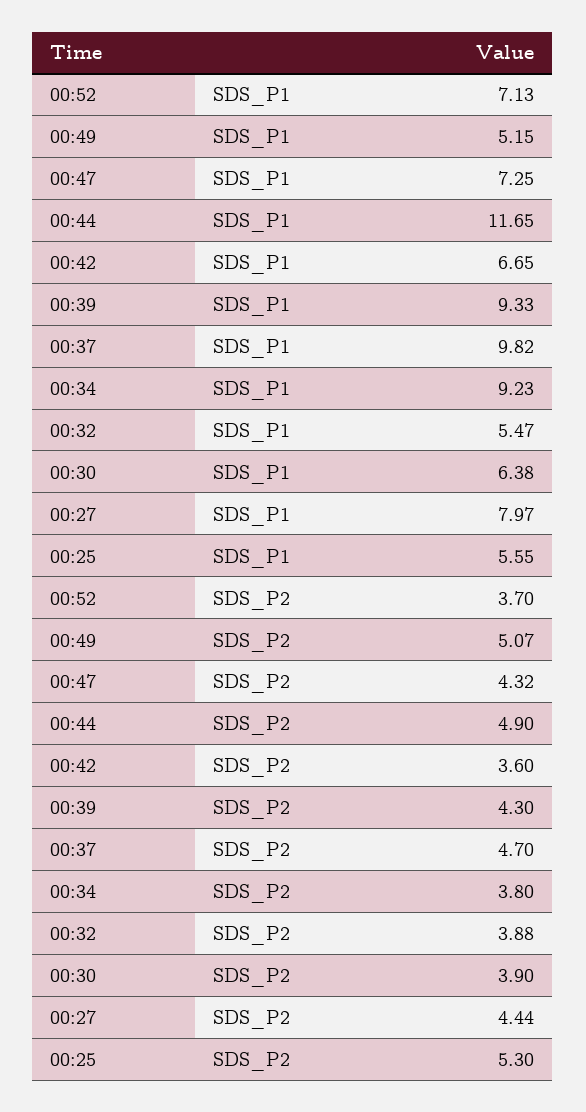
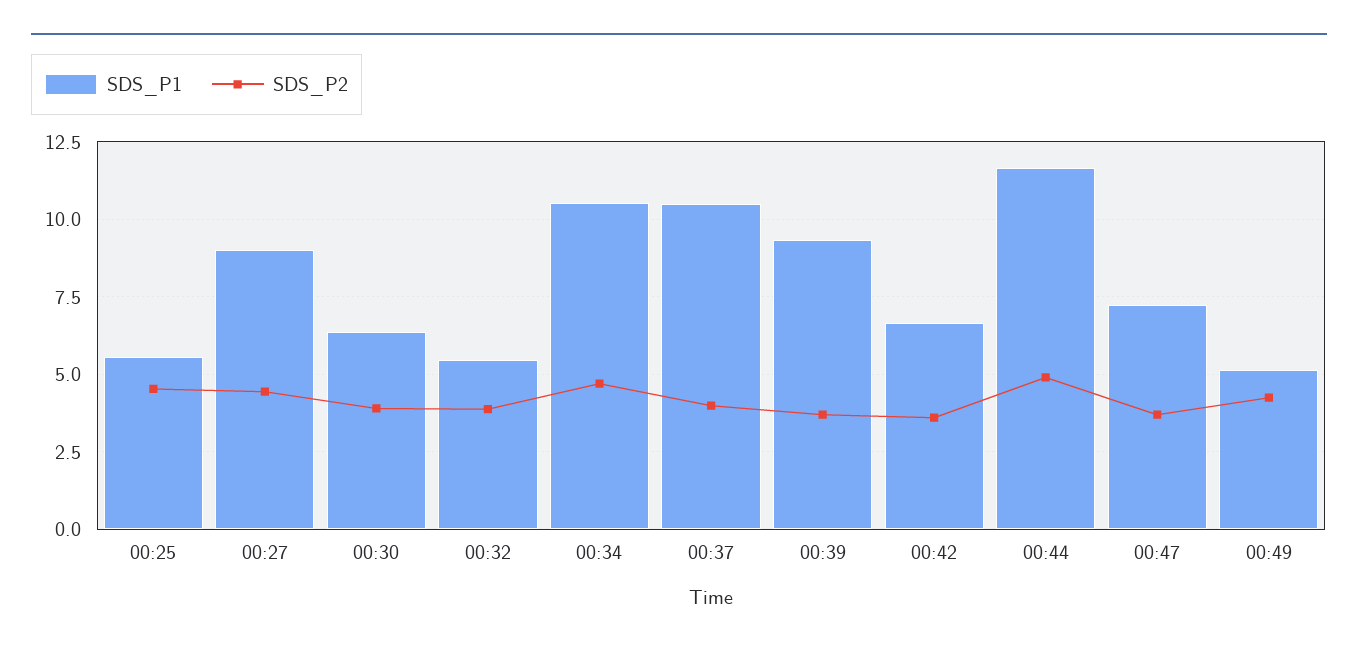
SDS_P1, 00:52: 7.13 -> none
SDS_P1, 00:37: 9.82 -> 10.5
SDS_P1, 00:34: 9.23 -> 10.5
SDS_P1, 00:27: 7.97 -> 9
SDS_P2, 00:52: 3.7 -> none
SDS_P2, 00:49: 5.07 -> 4.25
SDS_P2, 00:47: 4.32 -> 3.75
SDS_P2, 00:39: 4.3 -> 3.75
SDS_P2, 00:37: 4.7 -> 4
SDS_P2, 00:34: 3.8 -> 4.75
SDS_P2, 00:25: 5.3 -> 4.5

